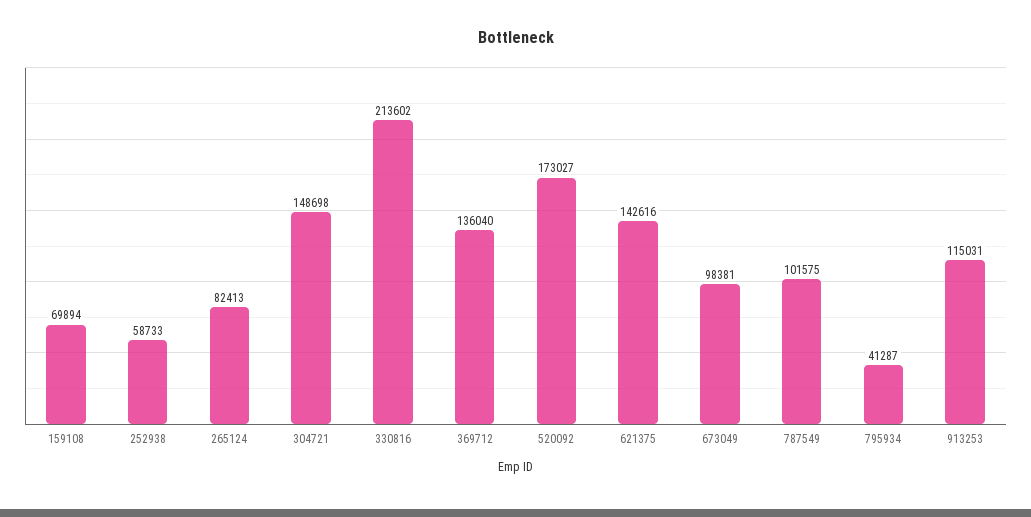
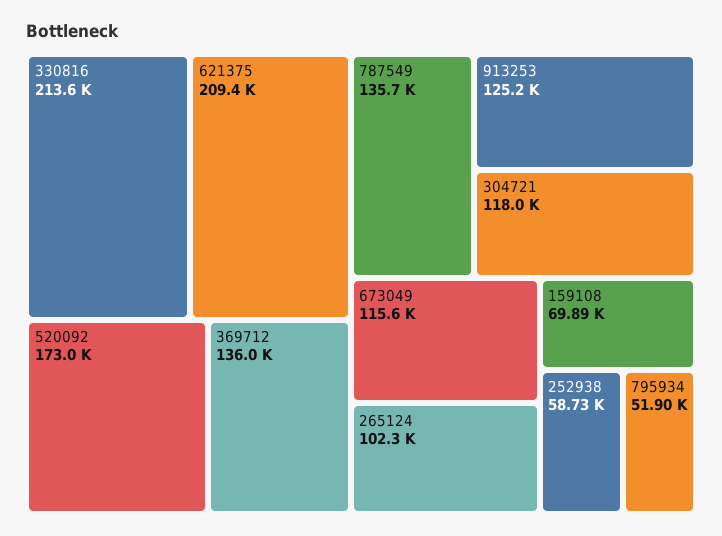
265124: 82413 -> 102300
304721: 148698 -> 118000
621375: 142616 -> 209400
673049: 98381 -> 115600
787549: 101575 -> 135700
795934: 41287 -> 51900
913253: 115031 -> 125200

